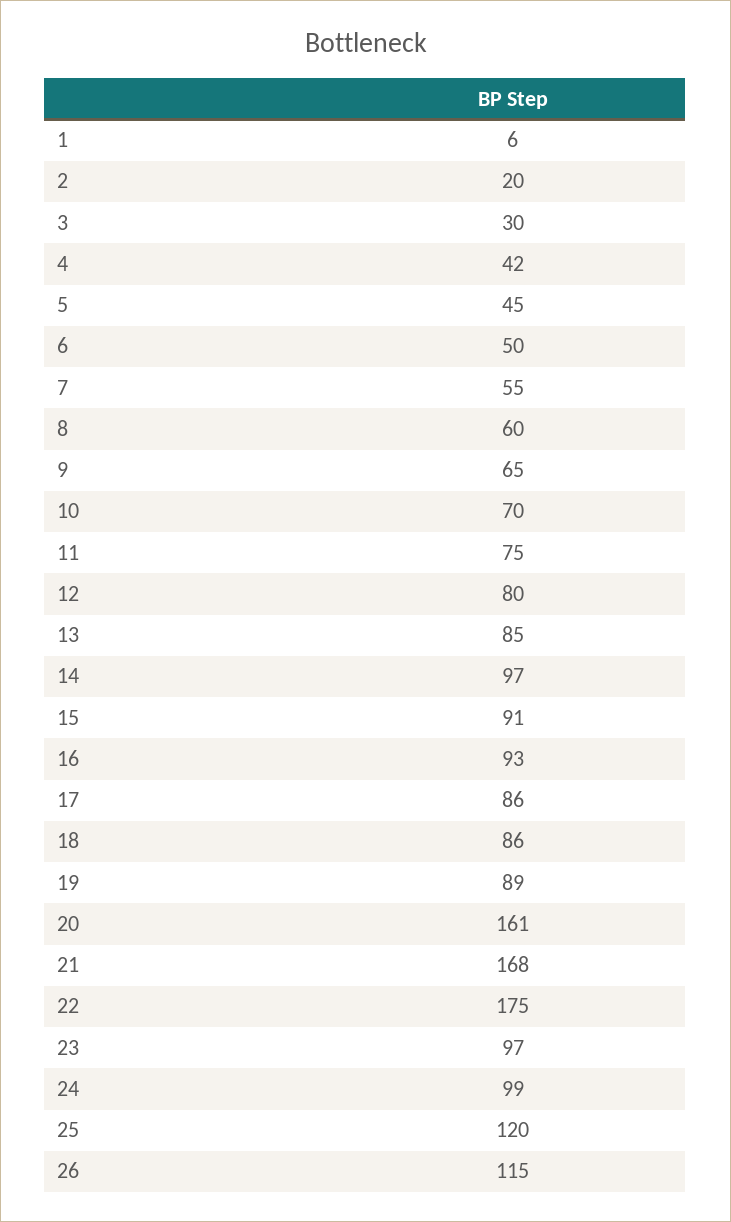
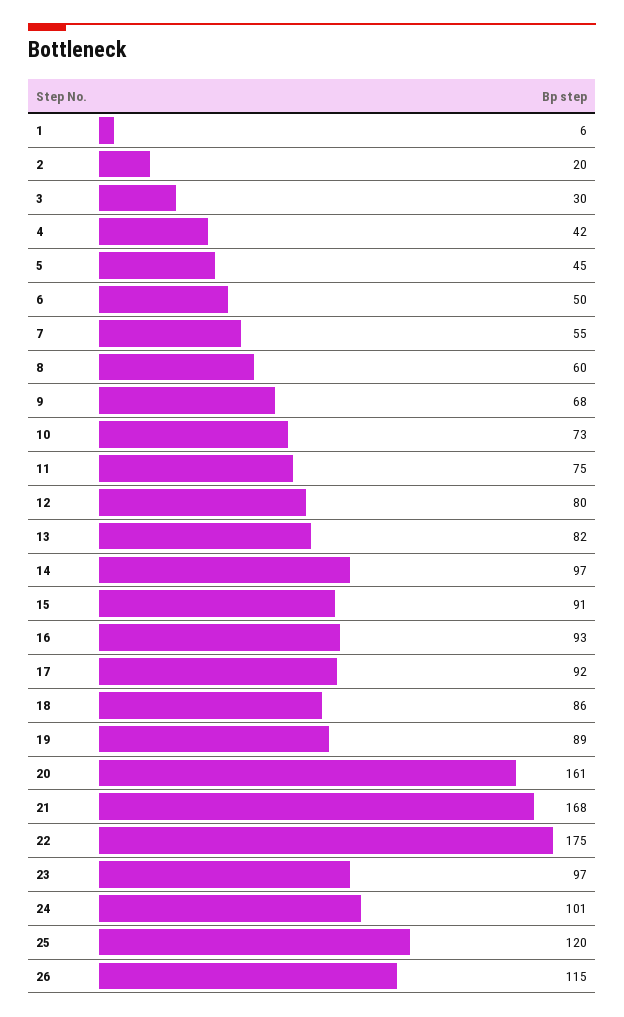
9: 65 -> 68
10: 70 -> 73
13: 85 -> 82
17: 86 -> 92
24: 99 -> 101

